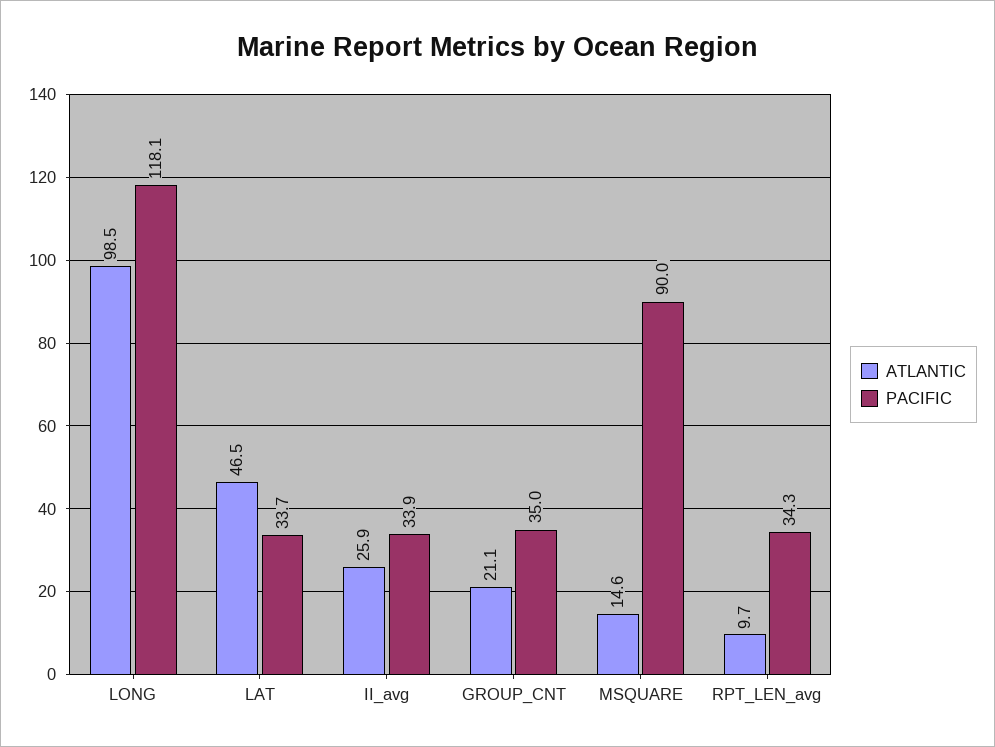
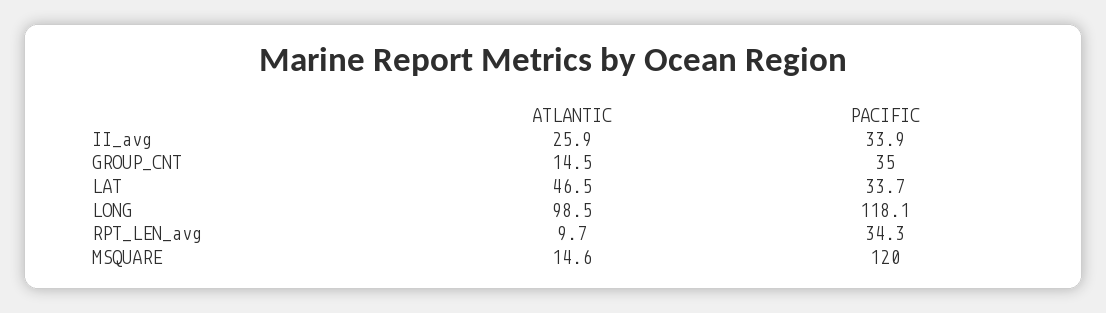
ATLANTIC, GROUP_CNT: 21.1 -> 14.5
PACIFIC, MSQUARE: 90 -> 120

